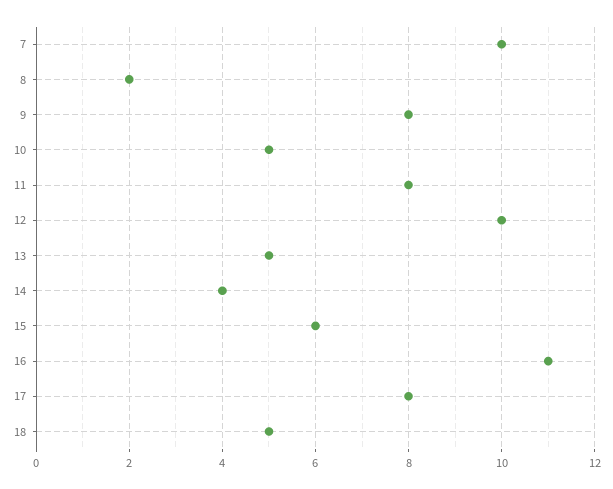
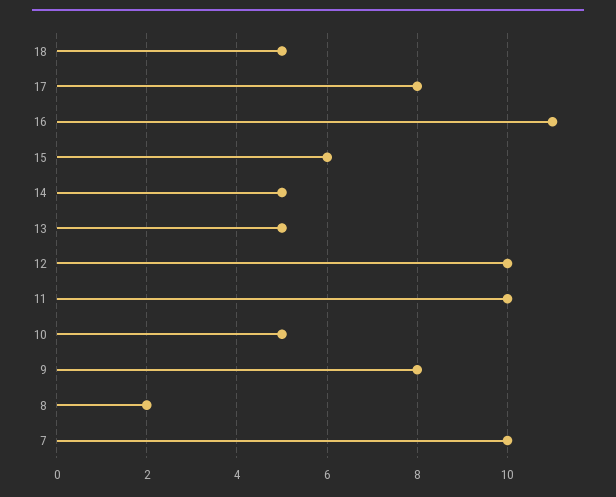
11: 8 -> 10
14: 4 -> 5

